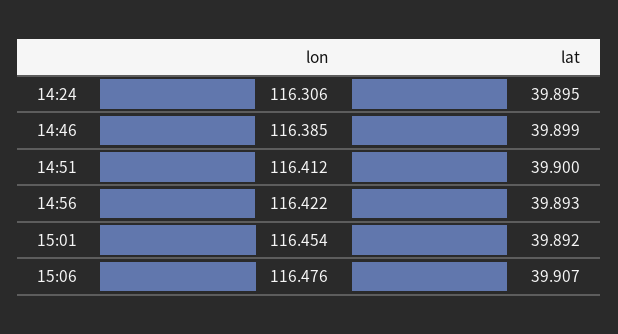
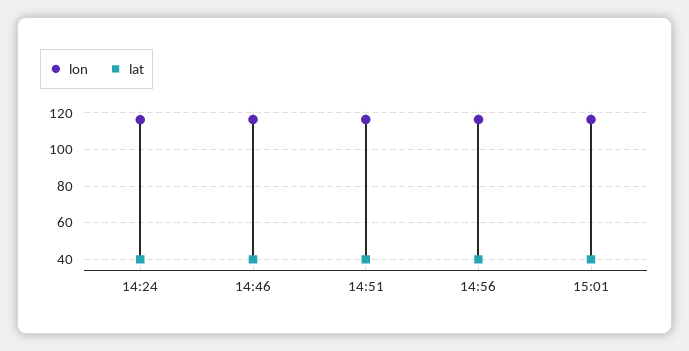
lon, 15:06: 116.476 -> none
lat, 15:06: 39.907 -> none

